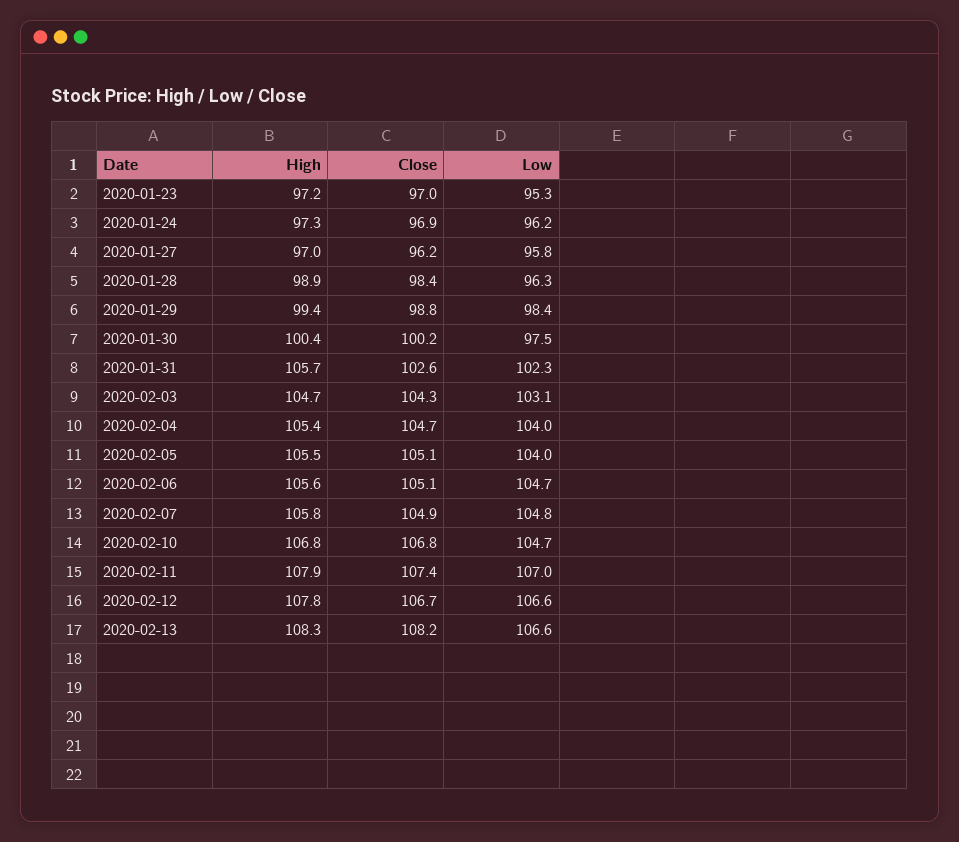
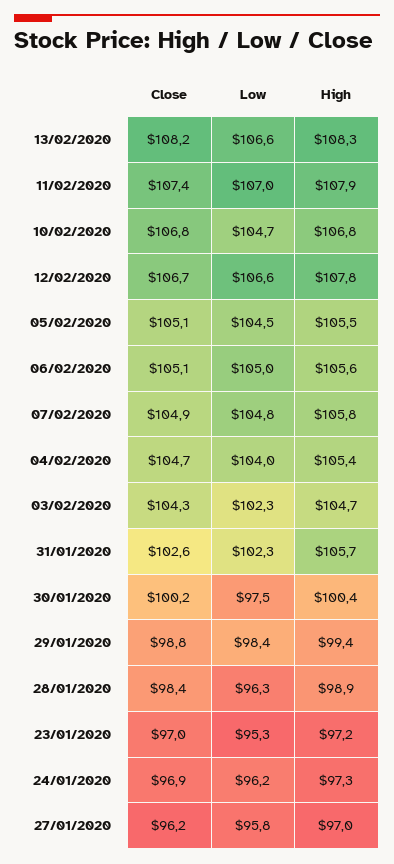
Low, 2020-02-03: 103.1 -> 102.3
Low, 2020-02-05: 104 -> 104.5
Low, 2020-02-06: 104.7 -> 105

